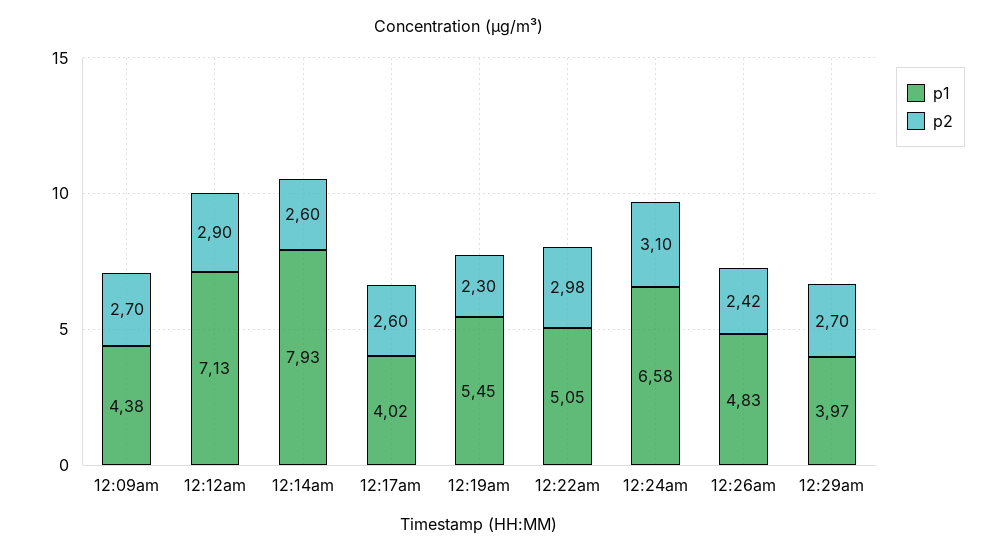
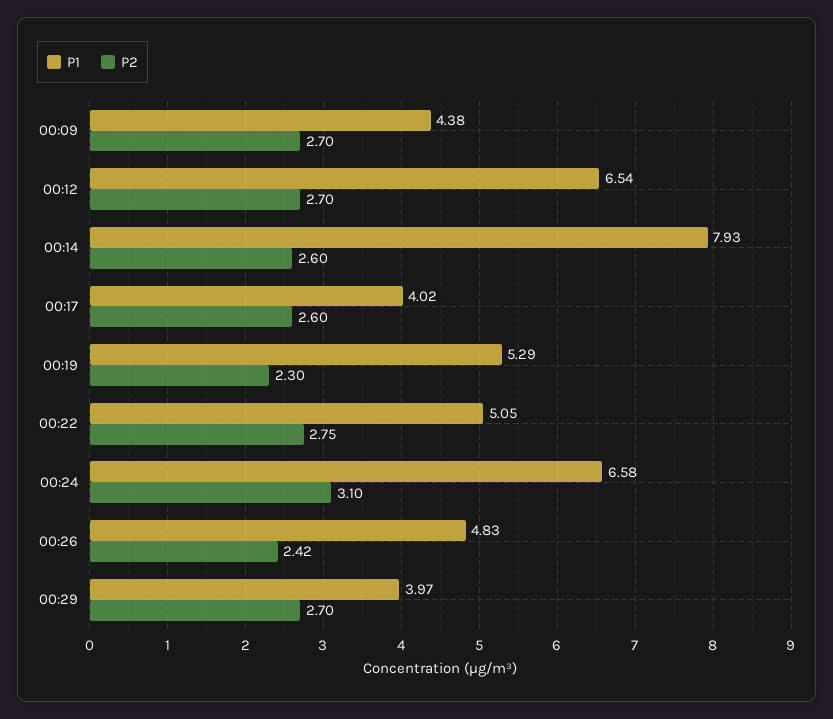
p1, 12:12am: 7.13 -> 6.54
p2, 12:12am: 2.9 -> 2.7
p1, 12:19am: 5.45 -> 5.29
p2, 12:22am: 2.98 -> 2.75

